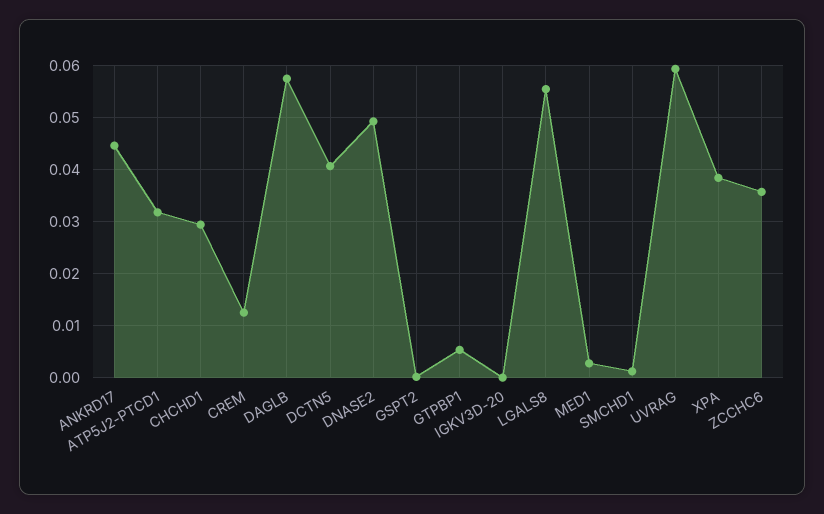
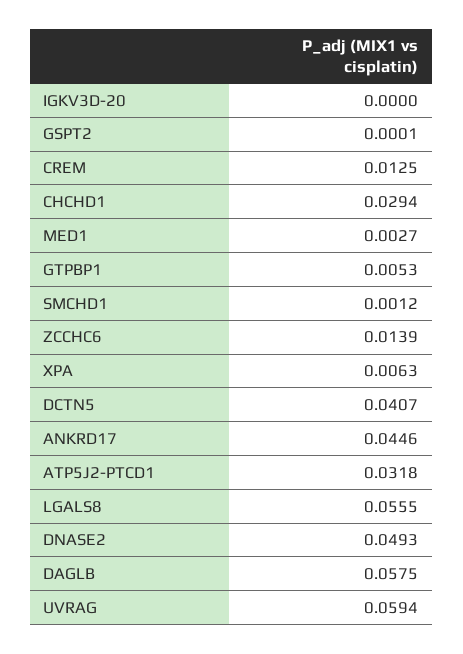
XPA: 0.038 -> 0.0063
ZCCHC6: 0.036 -> 0.0139

